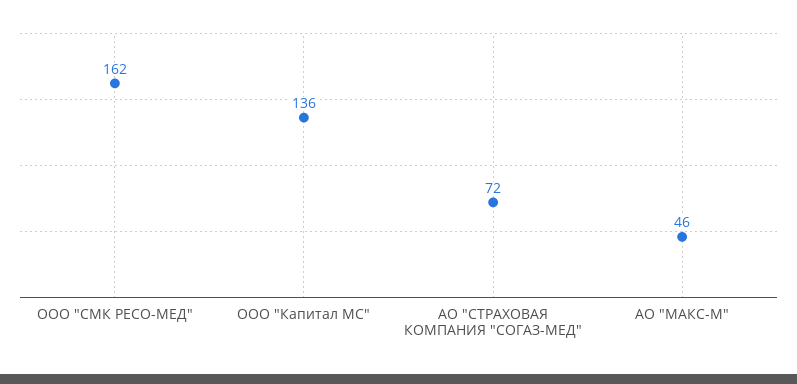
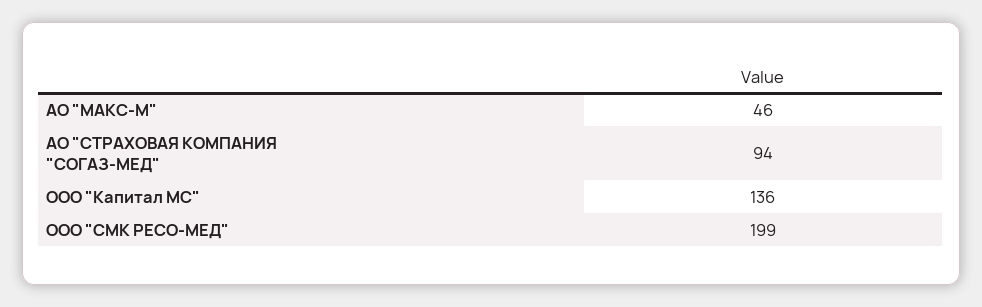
ООО "СМК РЕСО-МЕД": 162 -> 199
АО "СТРАХОВАЯ КОМПАНИЯ "СОГАЗ-МЕД": 72 -> 94

